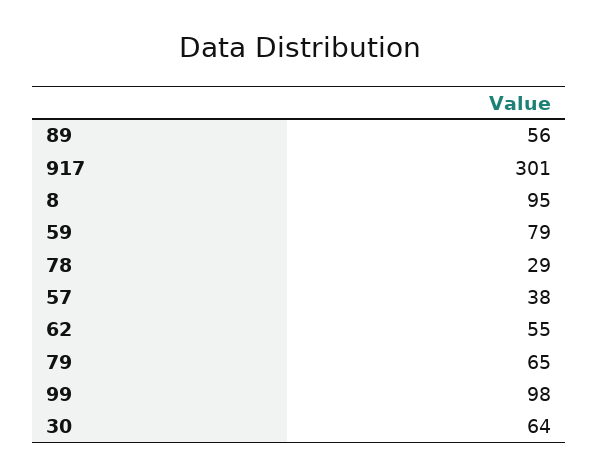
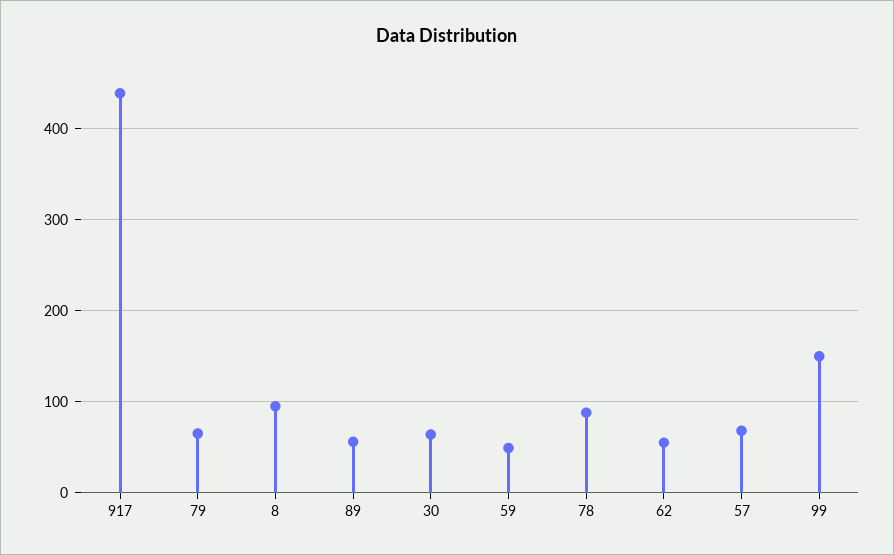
917: 301 -> 440
59: 79 -> 50
78: 29 -> 90
57: 38 -> 70
99: 98 -> 150

